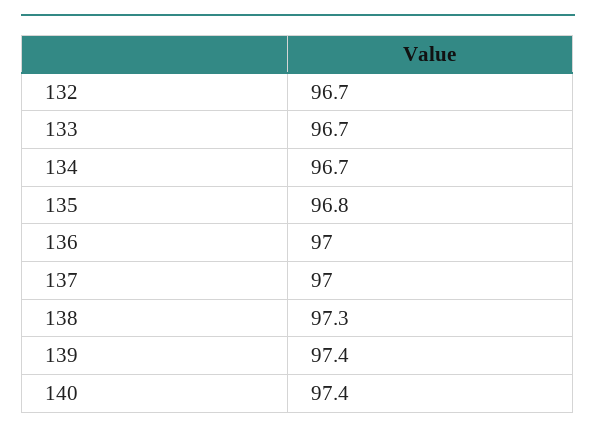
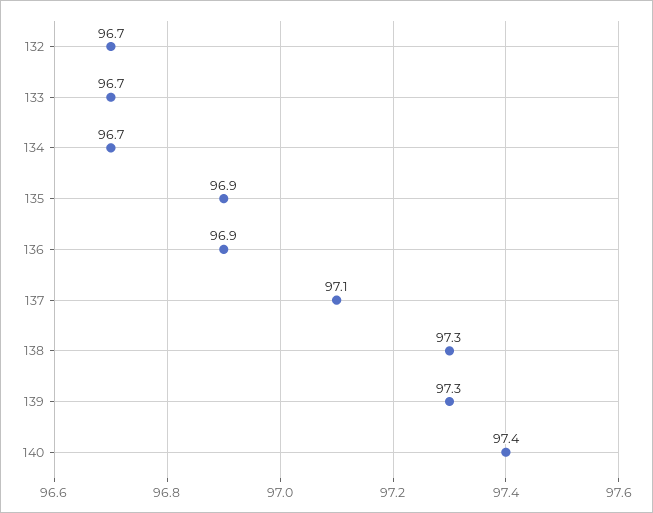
135: 96.8 -> 96.9
136: 97 -> 96.9
137: 97 -> 97.1
139: 97.4 -> 97.3

